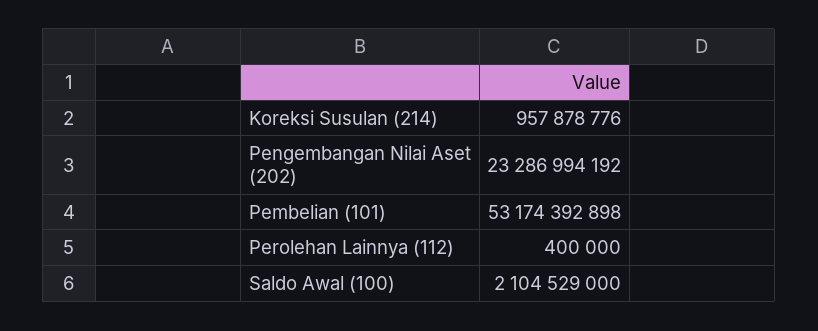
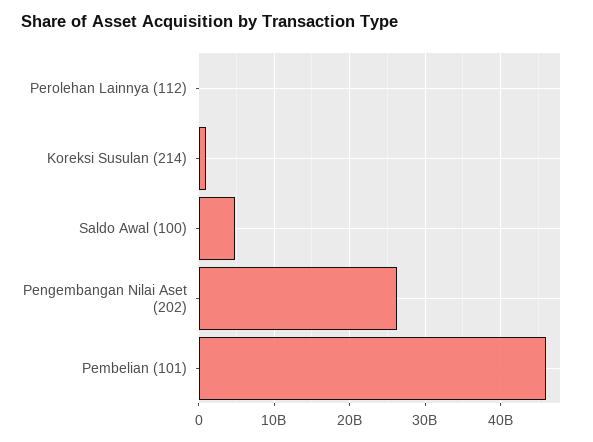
Pengembangan Nilai Aset (202): 23286994192 -> 26000000000
Pembelian (101): 53174392898 -> 46000000000
Saldo Awal (100): 2104529000 -> 5000000000

